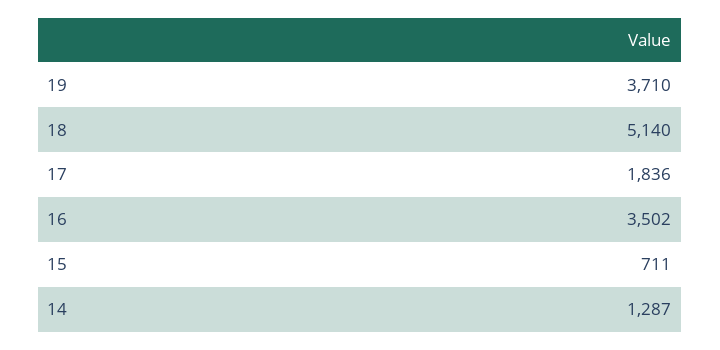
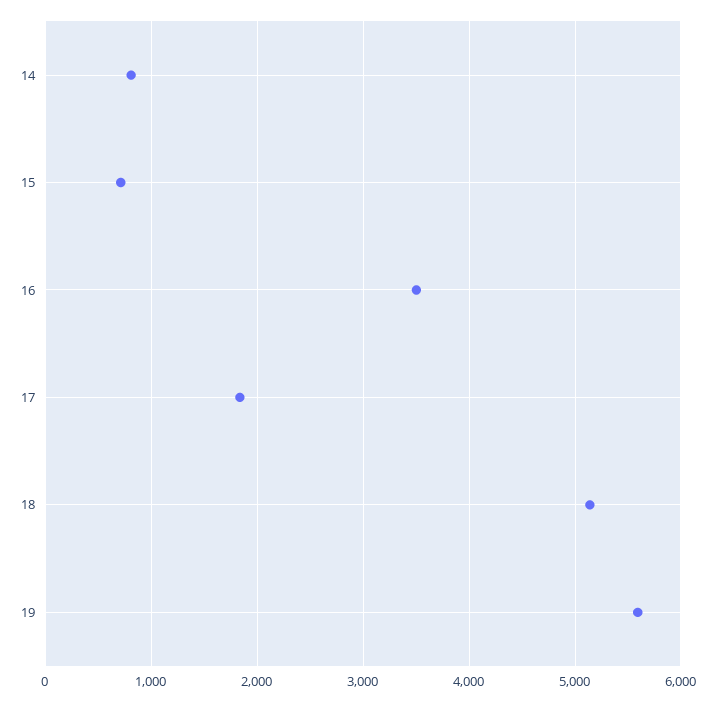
19: 3710 -> 5600
14: 1287 -> 800

